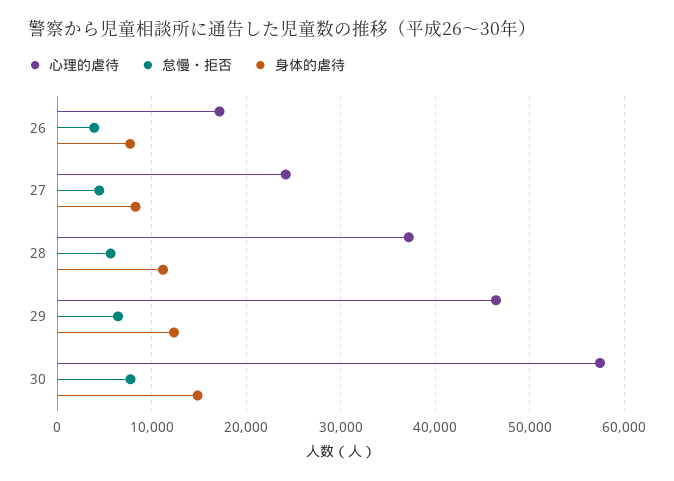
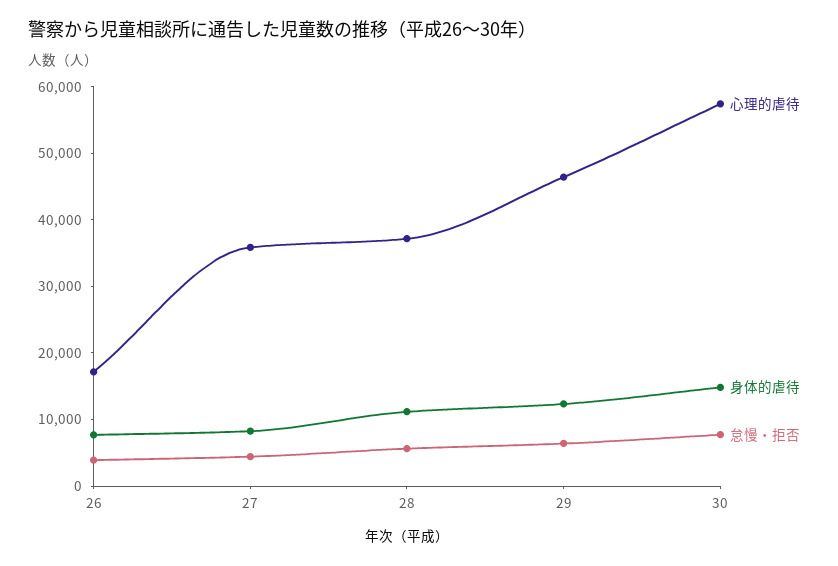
心理的虐待, 27: 24000 -> 36000

